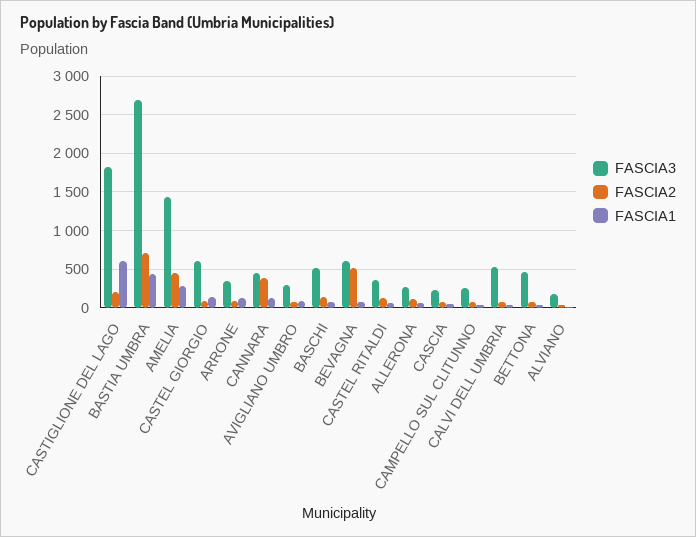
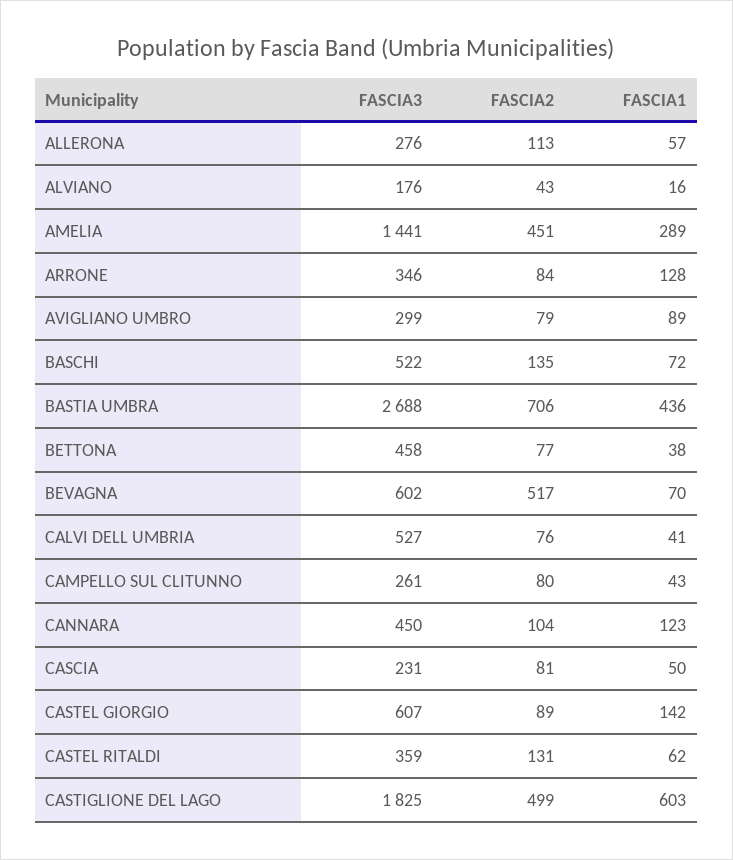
FASCIA2, CASTIGLIONE DEL LAGO: 200 -> 499
FASCIA2, CANNARA: 400 -> 104

